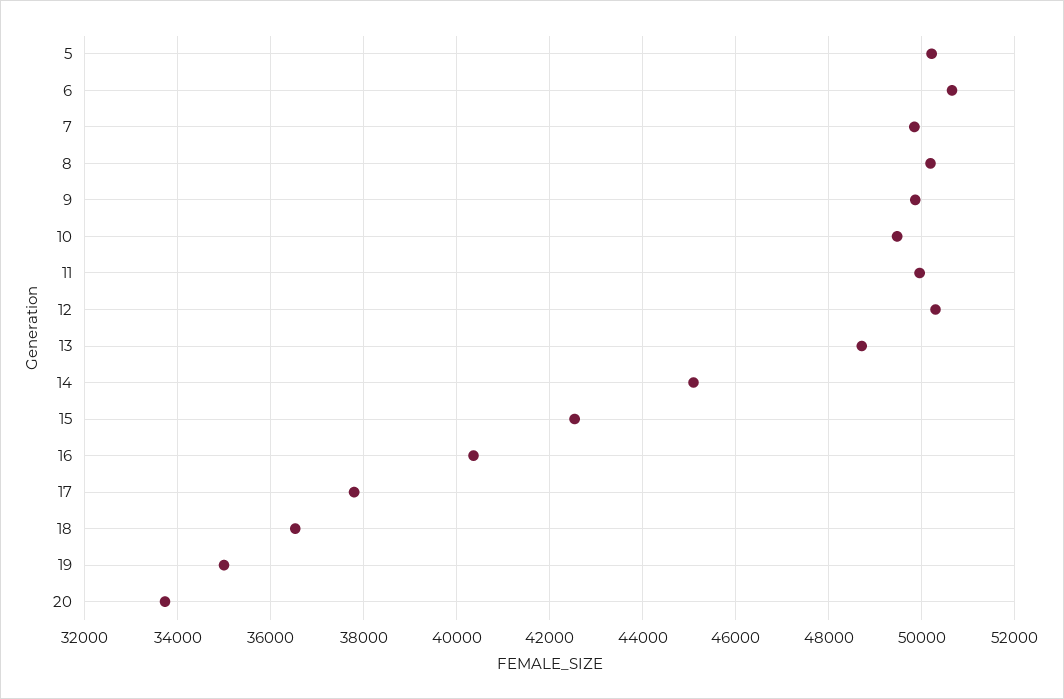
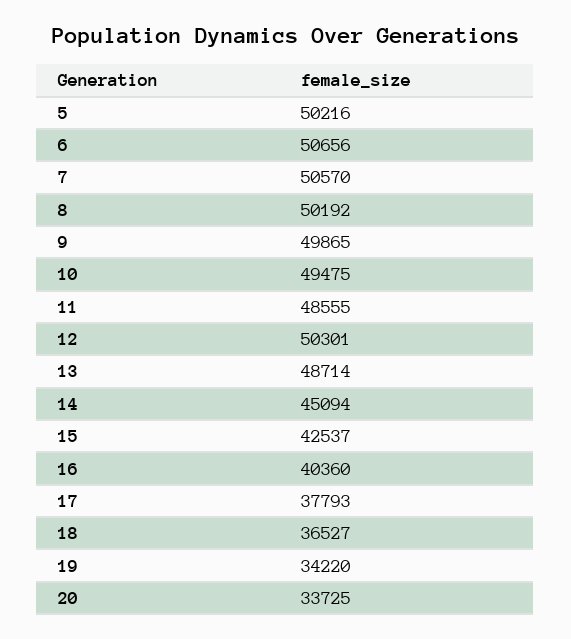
7: 49800 -> 50570
11: 50000 -> 48555
19: 35000 -> 34220

